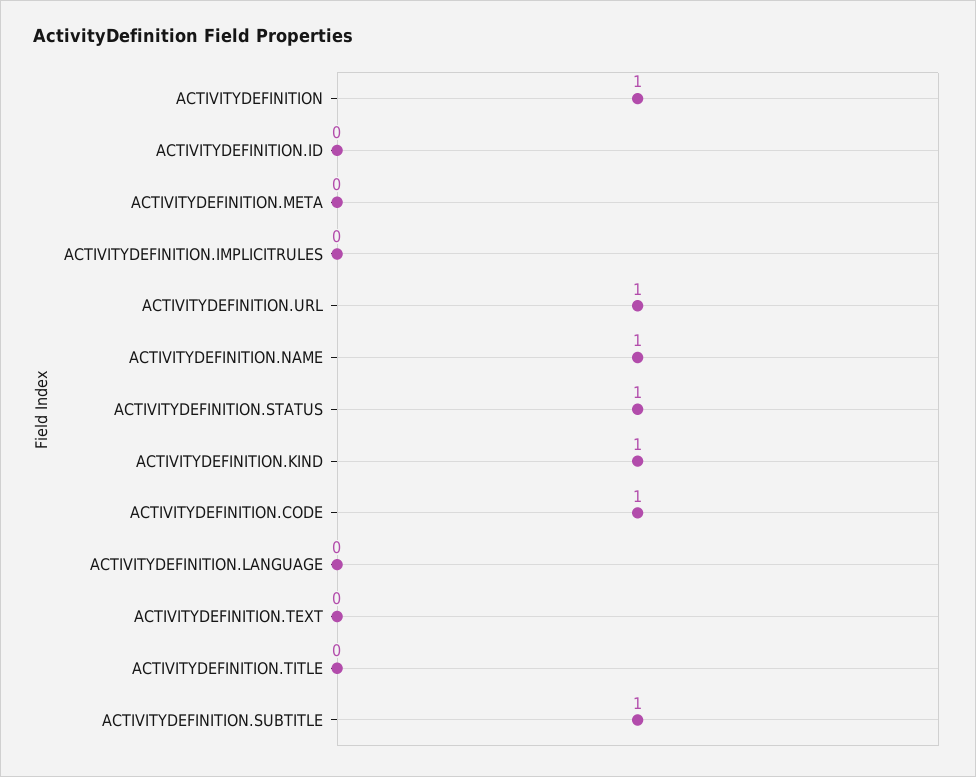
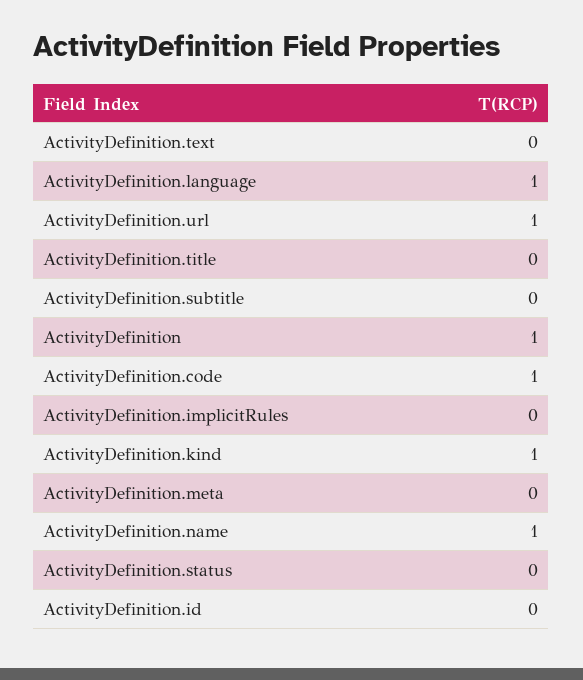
ACTIVITYDEFINITION.STATUS: 1 -> 0
ACTIVITYDEFINITION.LANGUAGE: 0 -> 1
ACTIVITYDEFINITION.SUBTITLE: 1 -> 0

